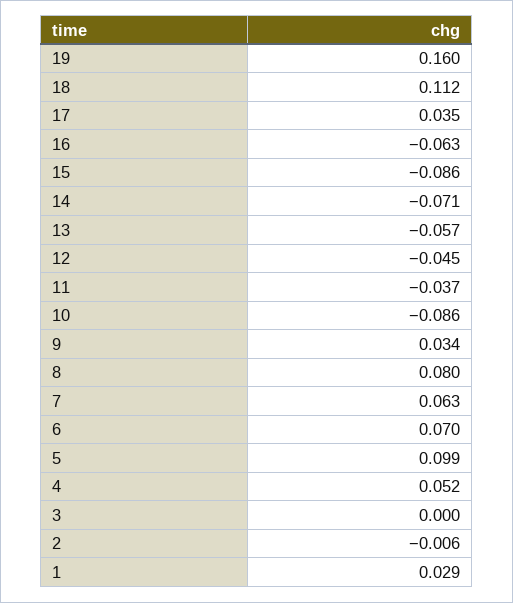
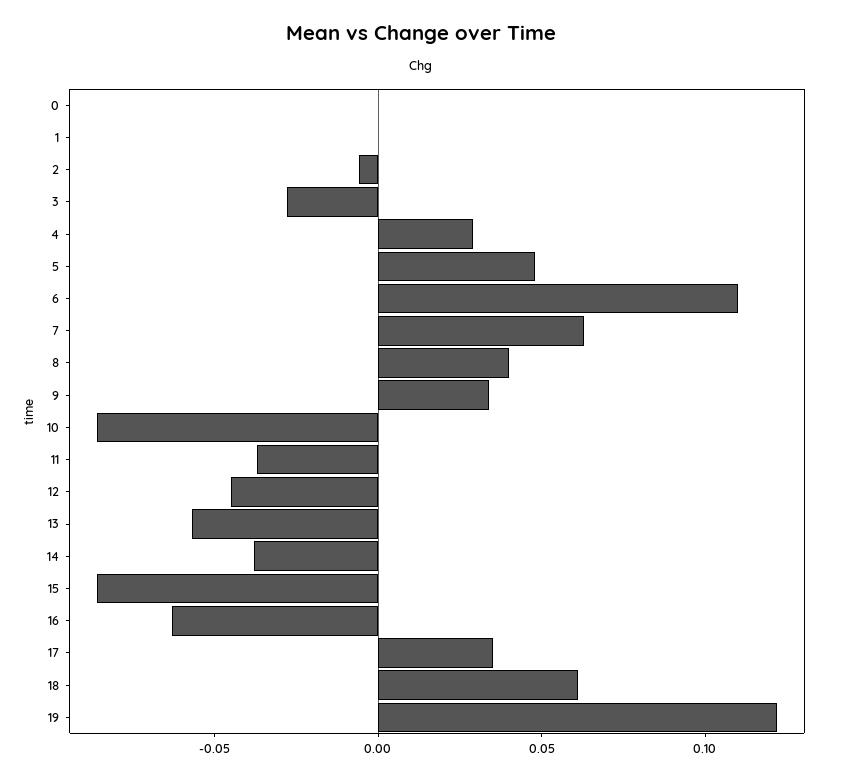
19: 0.16 -> 0.12
18: 0.112 -> 0.06
14: -0.071 -> -0.04
8: 0.08 -> 0.04
6: 0.07 -> 0.11
5: 0.099 -> 0.05
4: 0.052 -> 0.03
3: 0 -> -0.03
1: 0.029 -> 0
0: none -> 0

